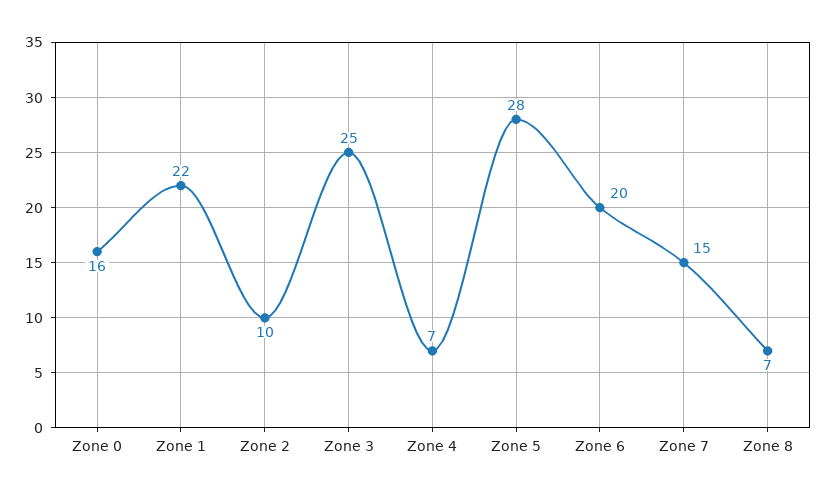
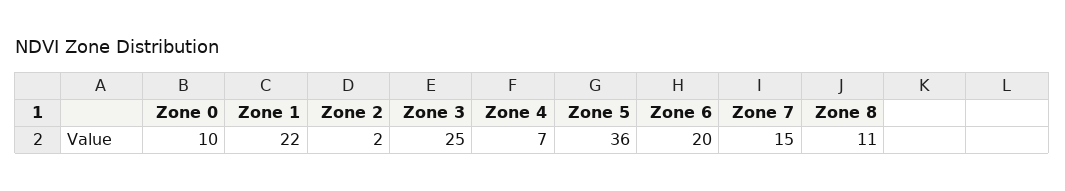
Zone 0: 16 -> 10
Zone 2: 10 -> 2
Zone 5: 28 -> 36
Zone 8: 7 -> 11

